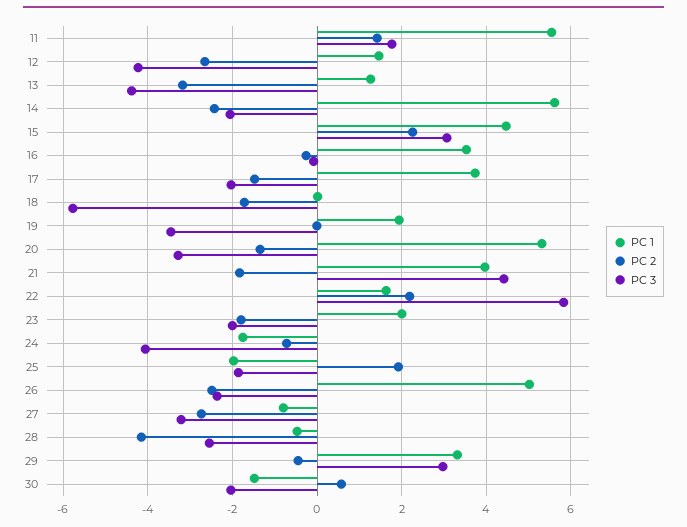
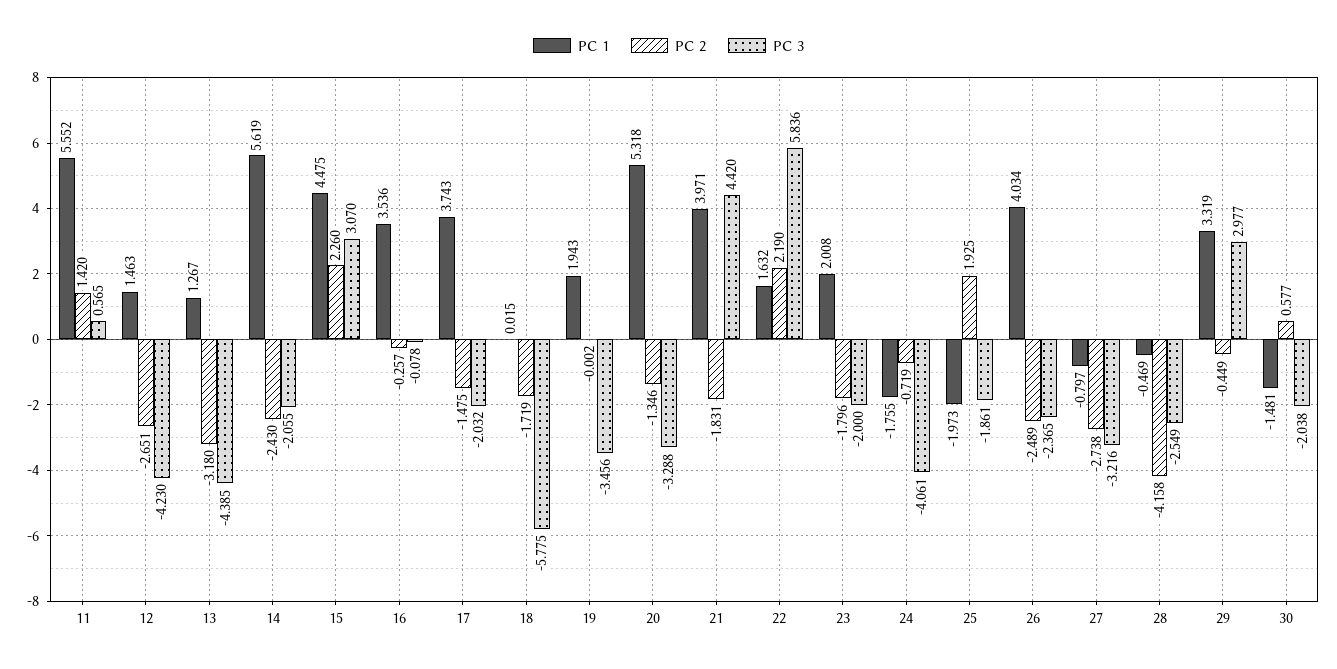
PC 3, 11: 1.8 -> 0.565
PC 1, 26: 5 -> 4.034

